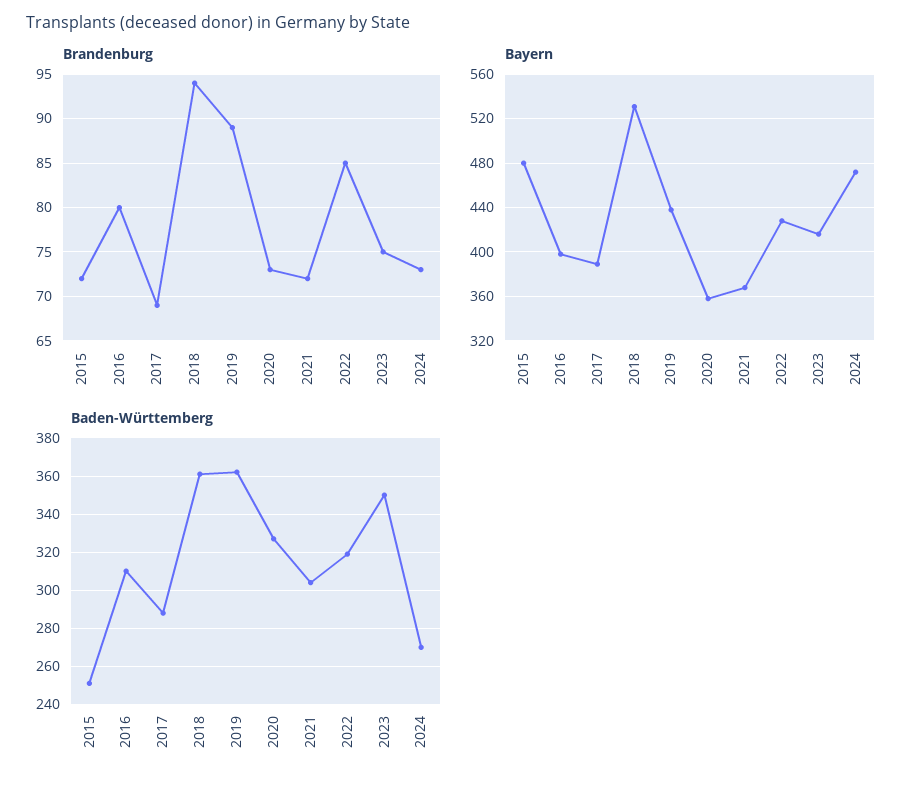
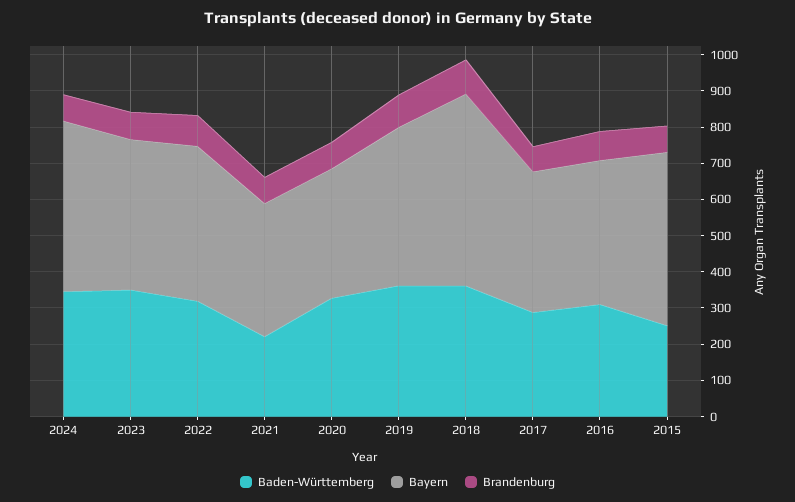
Baden-Württemberg, 2021: 305 -> 225
Baden-Württemberg, 2024: 270 -> 350

